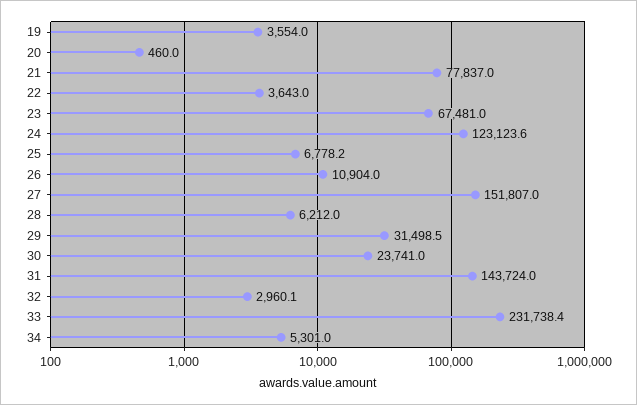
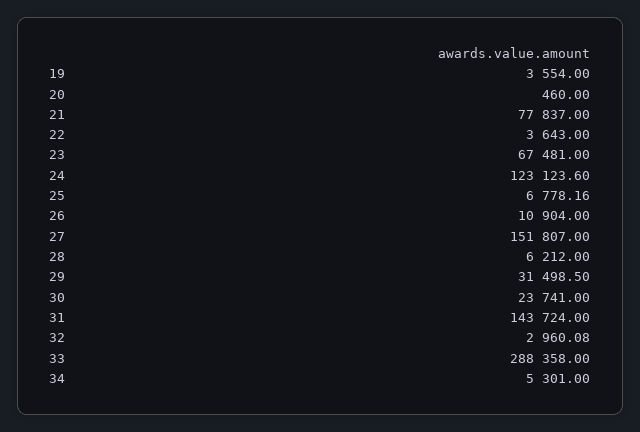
33: 231738.4 -> 288358

